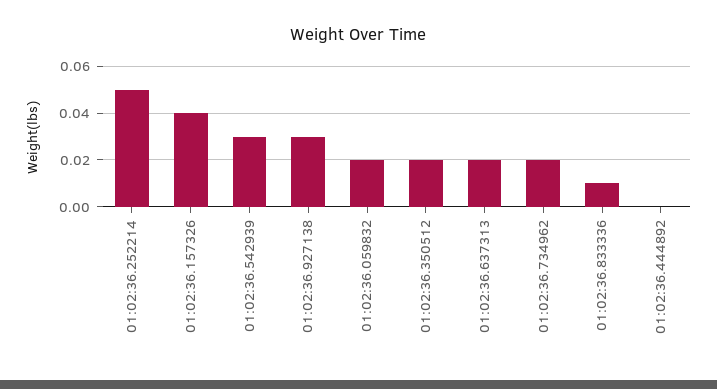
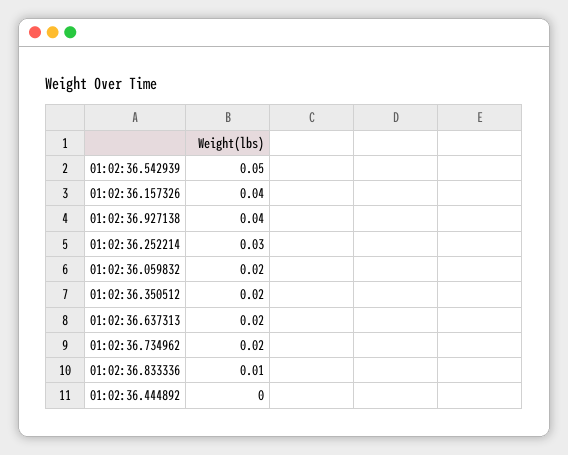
01:02:36.252214: 0.05 -> 0.03
01:02:36.542939: 0.03 -> 0.05
01:02:36.927138: 0.03 -> 0.04

